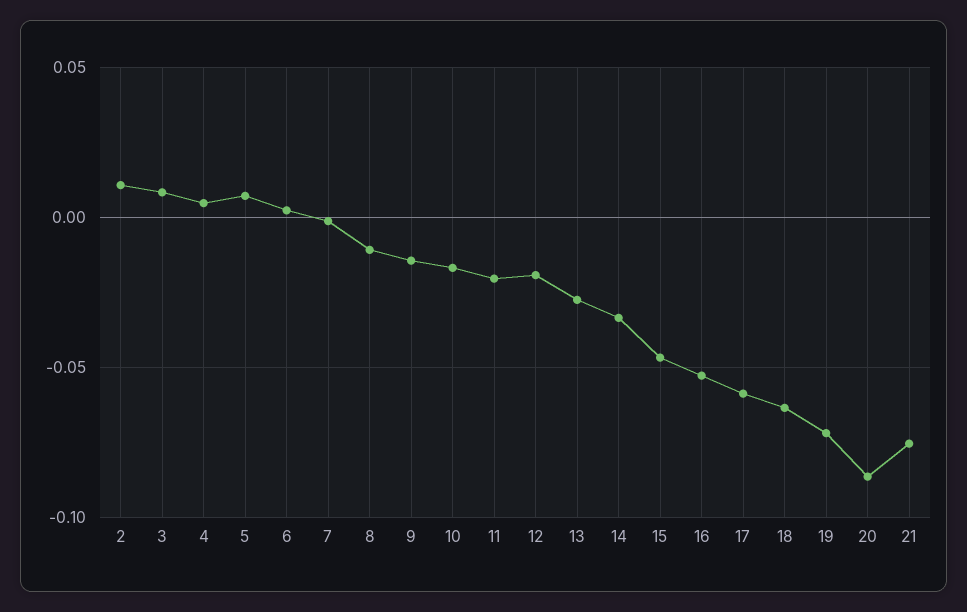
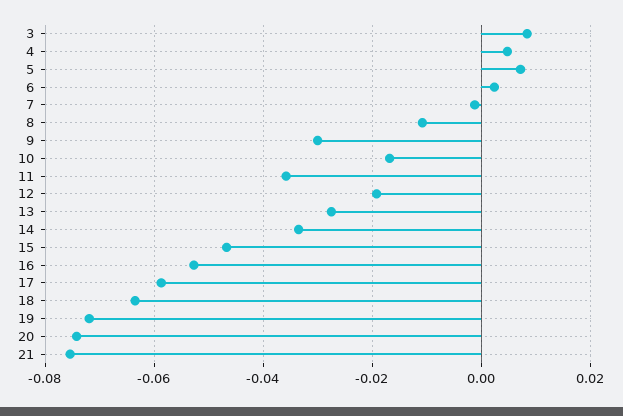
2: 0.01 -> none
9: -0.015 -> -0.03
11: -0.02 -> -0.036
20: -0.085 -> -0.074

